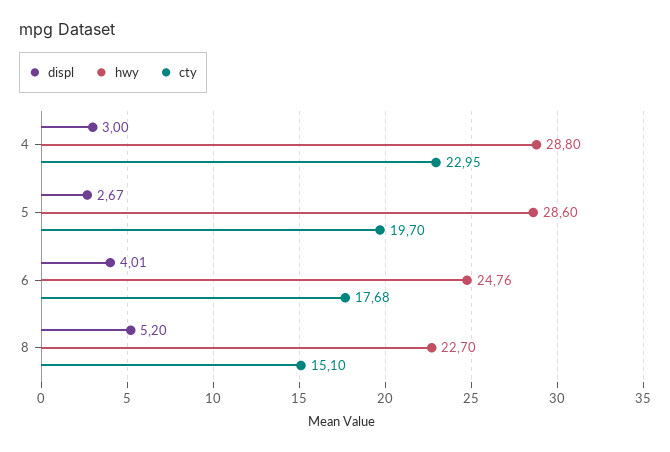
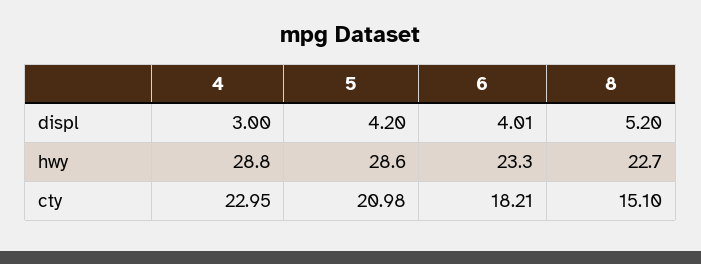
displ, 5: 2.67 -> 4.2
cty, 5: 19.7 -> 20.98
hwy, 6: 24.76 -> 23.3
cty, 6: 17.68 -> 18.21

